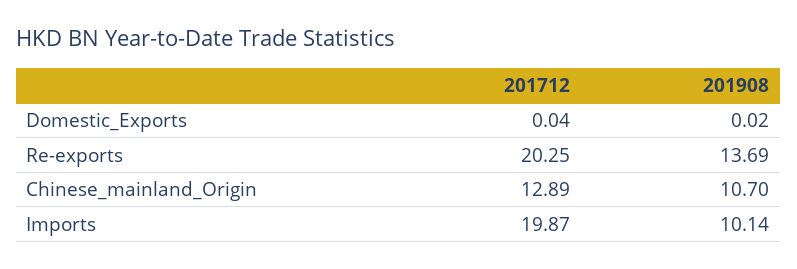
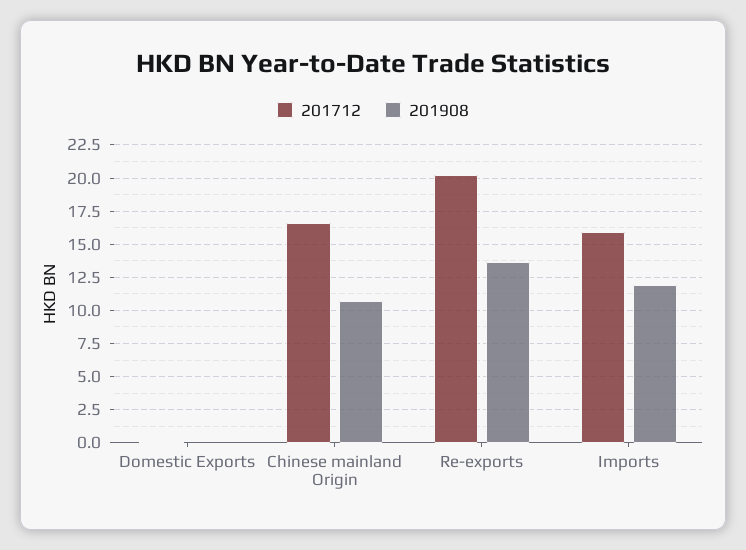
201712, Chinese_mainland_Origin: 12.89 -> 16.5
201712, Imports: 19.87 -> 16
201908, Imports: 10.14 -> 12

